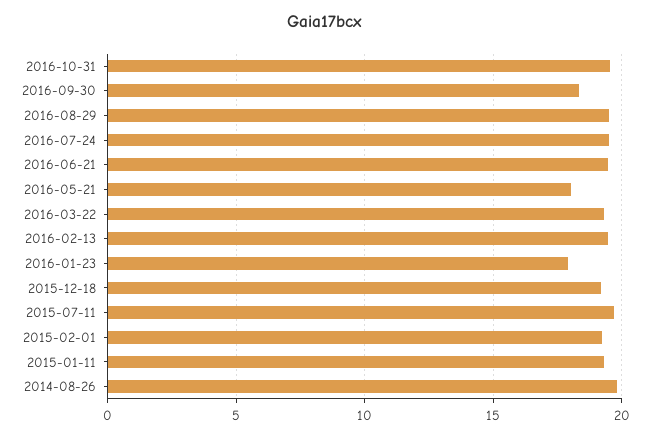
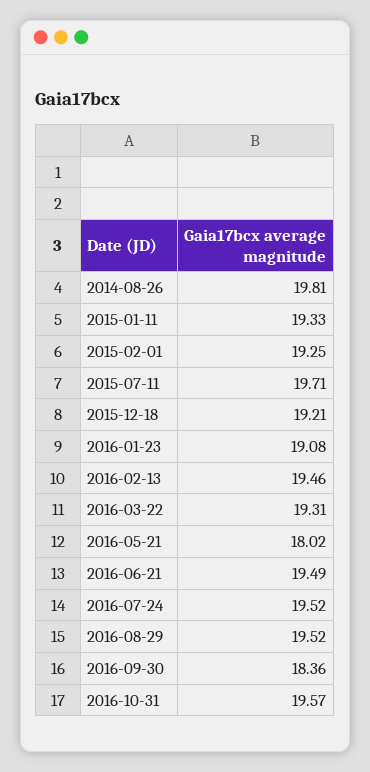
2016-01-23: 18 -> 19.08

